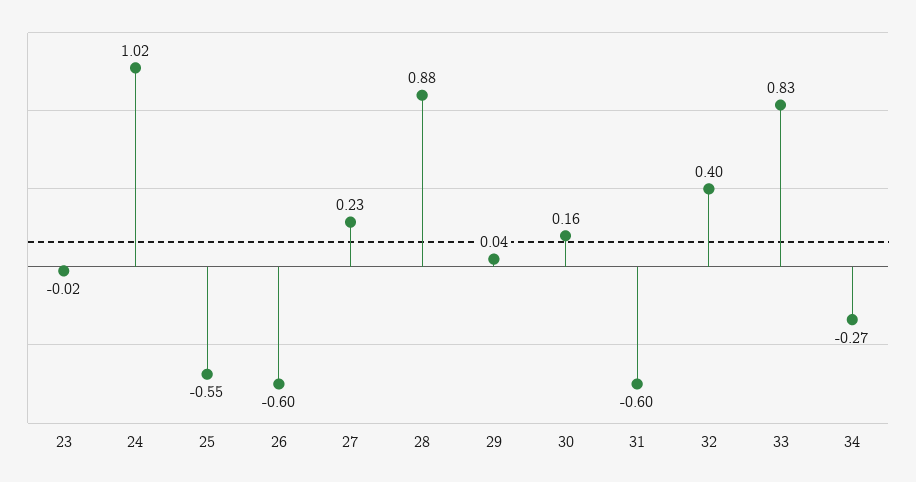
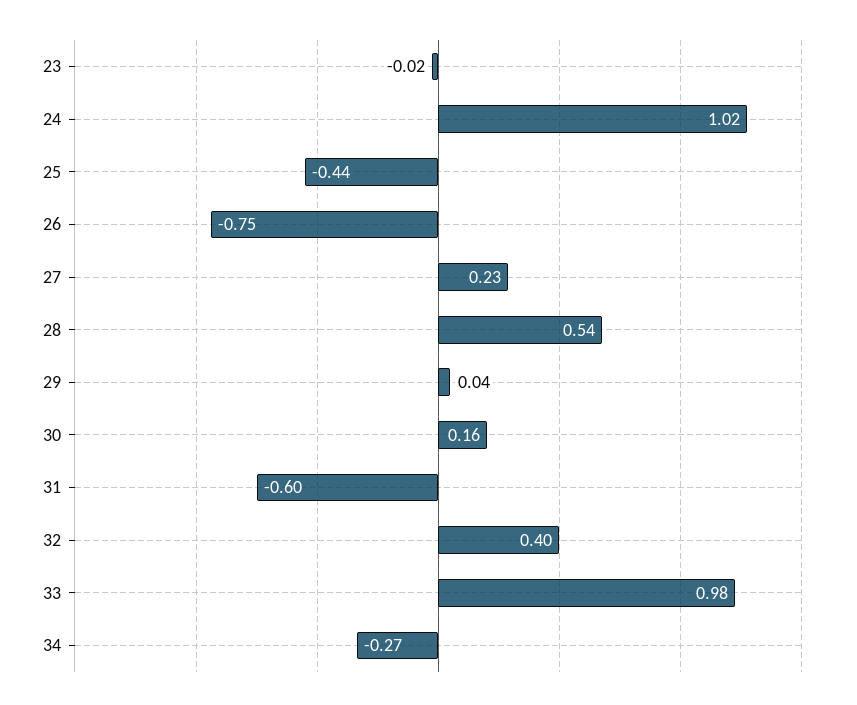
25: -0.55 -> -0.44
26: -0.6 -> -0.75
28: 0.88 -> 0.54
33: 0.83 -> 0.98

